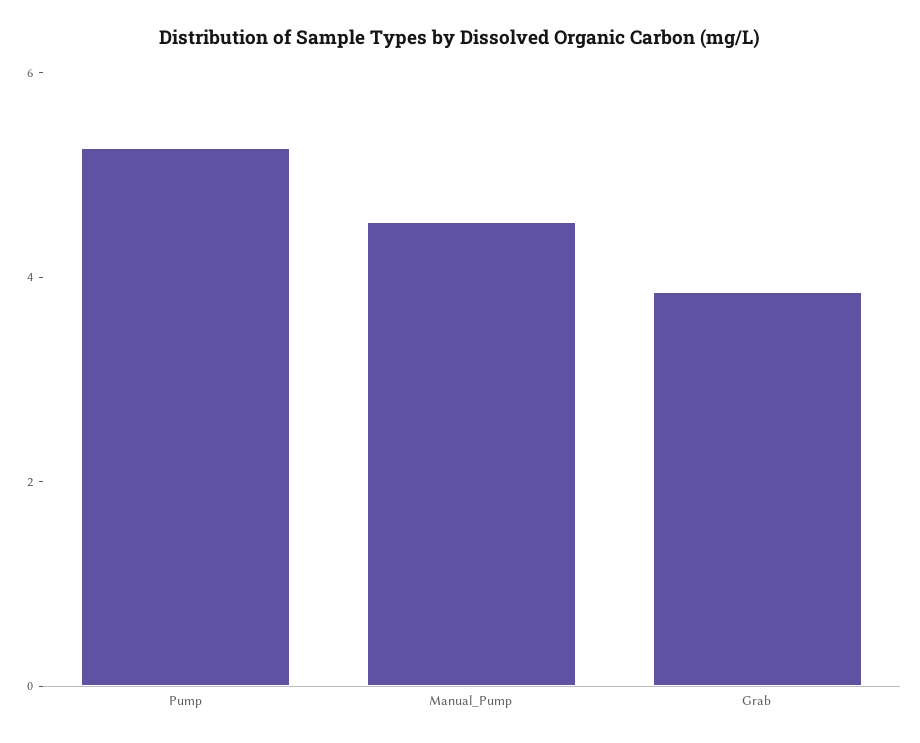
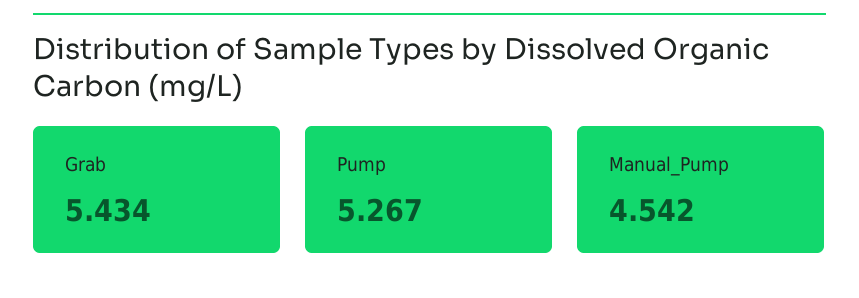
Grab: 4 -> 5.434

